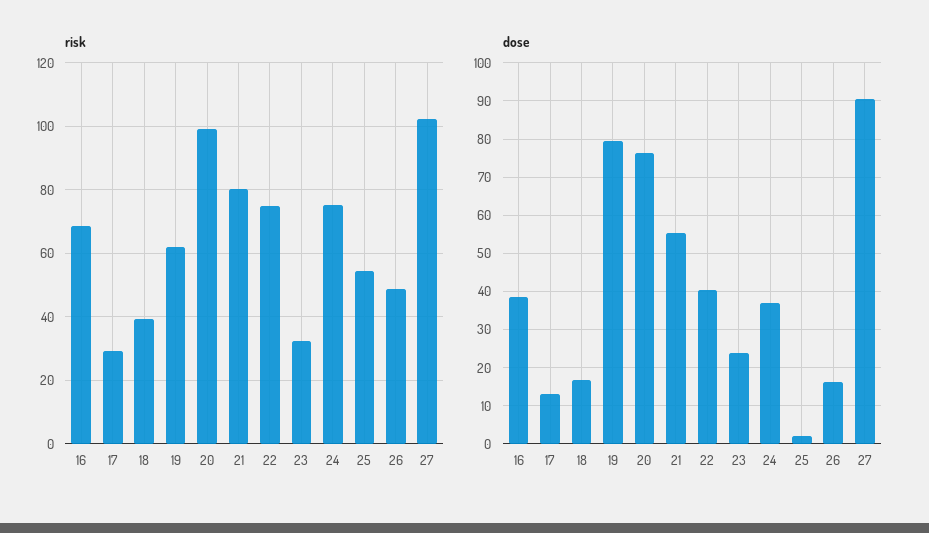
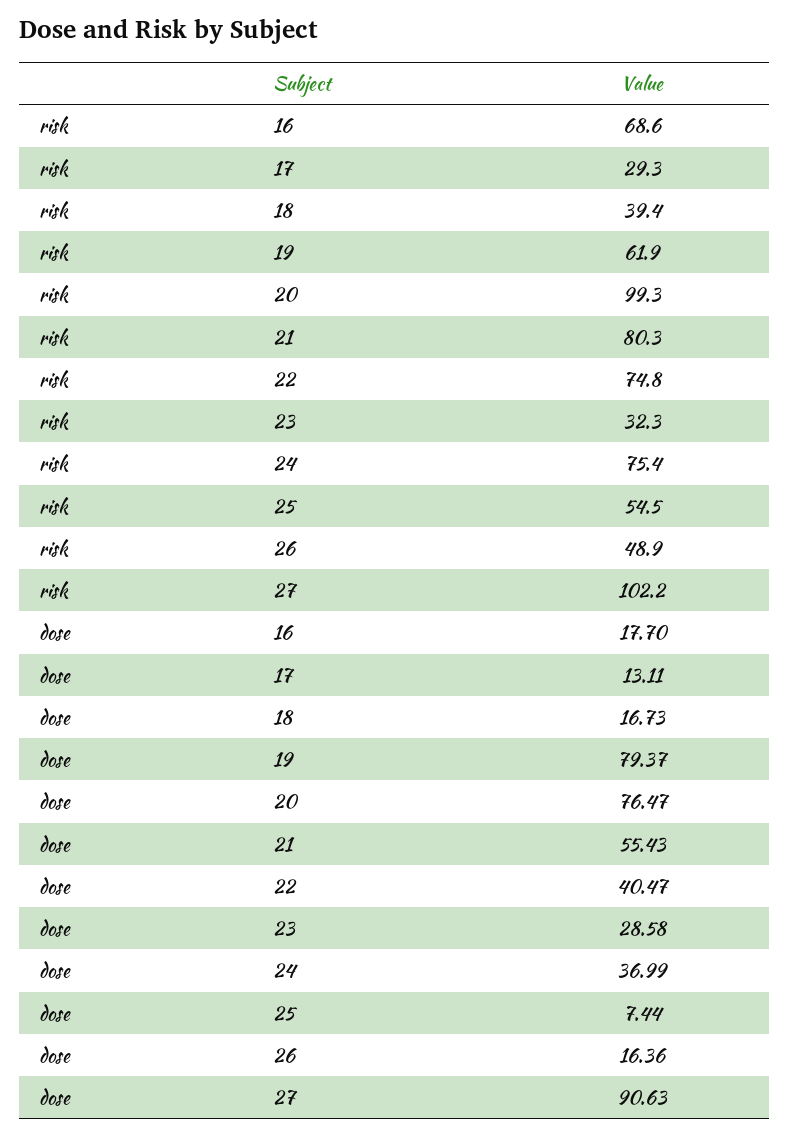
dose, 16: 38 -> 17.7
dose, 23: 24 -> 28.58
dose, 25: 2 -> 7.44

